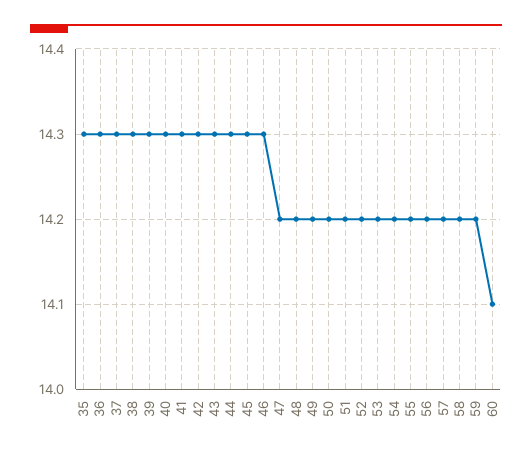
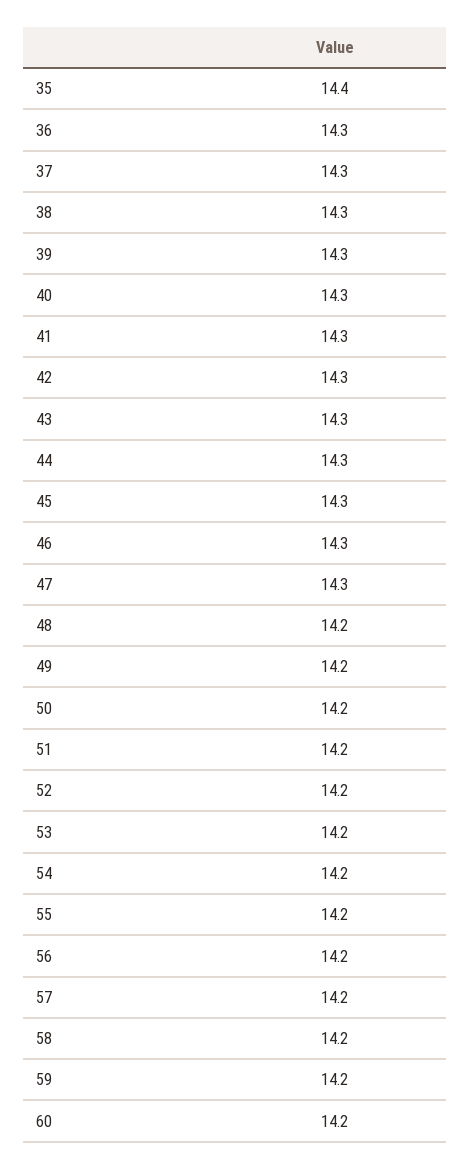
35: 14.3 -> 14.4
47: 14.2 -> 14.3
60: 14.1 -> 14.2

